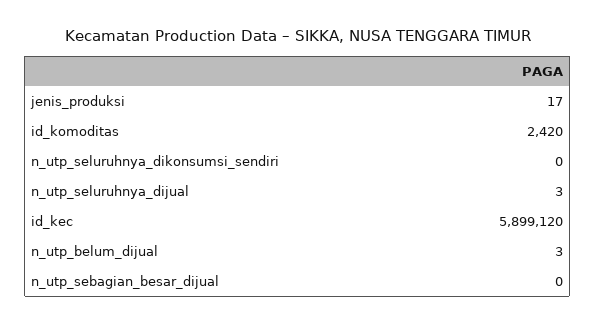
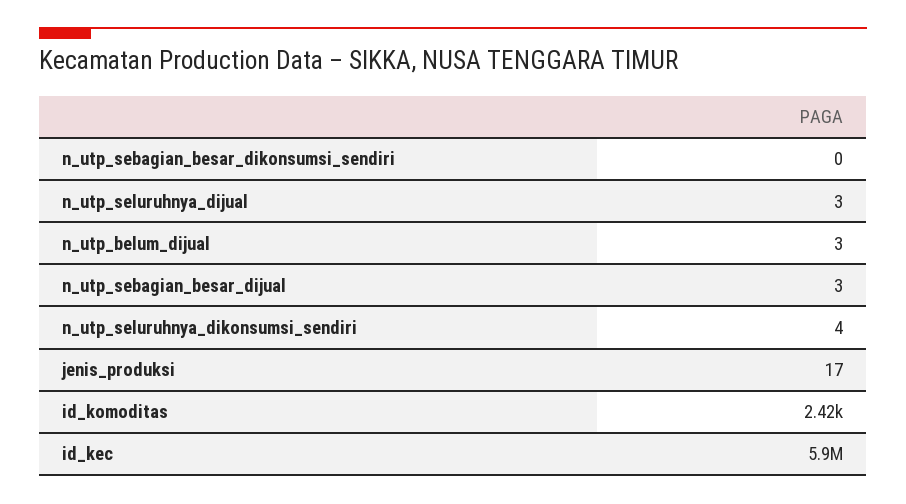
n_utp_seluruhnya_dikonsumsi_sendiri: 0 -> 4
n_utp_sebagian_besar_dijual: 0 -> 3
n_utp_sebagian_besar_dikonsumsi_sendiri: none -> 0

